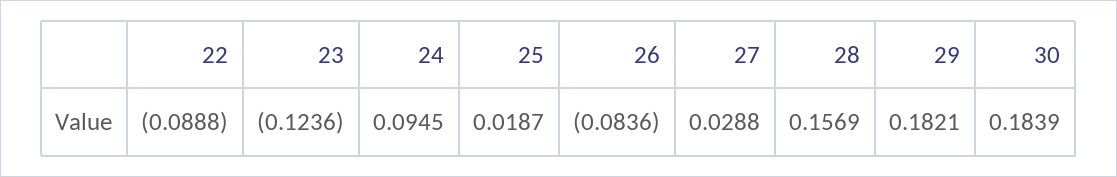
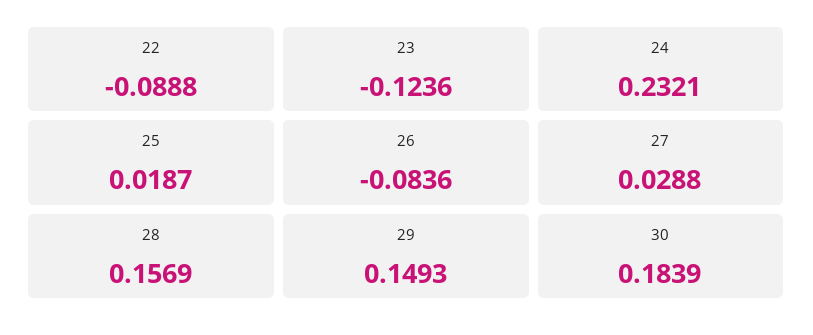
24: 0.0945 -> 0.2321
29: 0.1821 -> 0.1493

